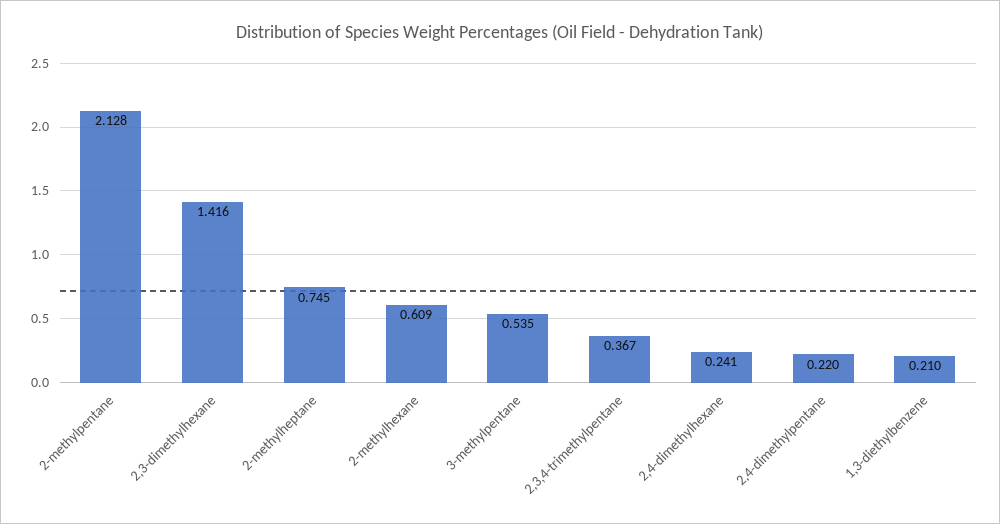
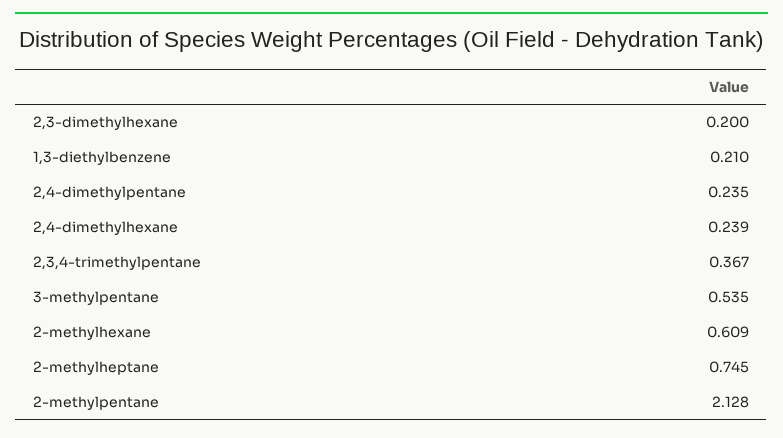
2,3-dimethylhexane: 1.416 -> 0.2
2,4-dimethylhexane: 0.241 -> 0.239
2,4-dimethylpentane: 0.22 -> 0.235

